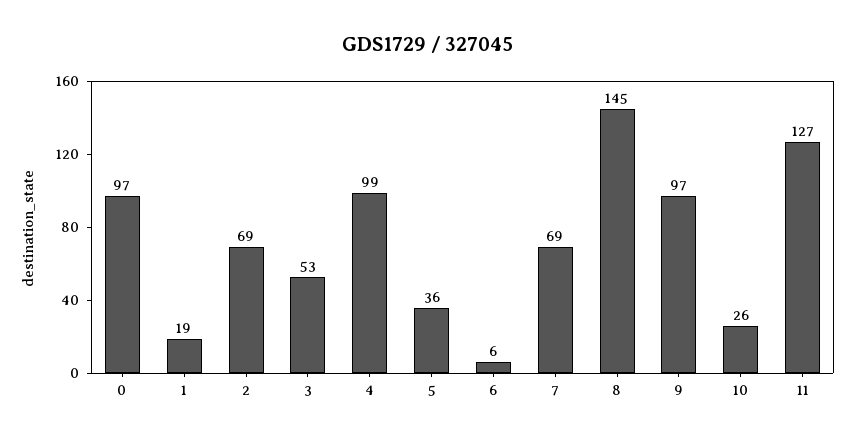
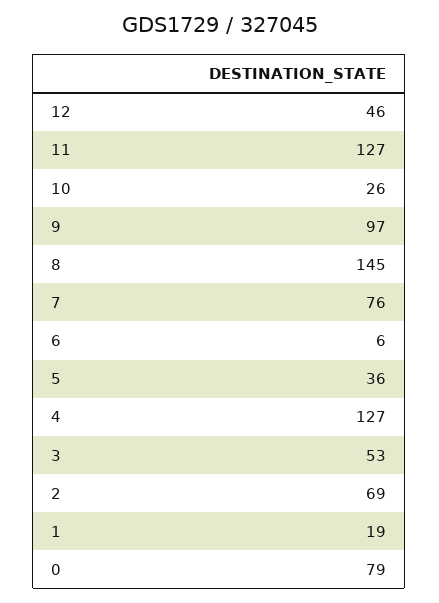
0: 97 -> 79
4: 99 -> 127
7: 69 -> 76
12: none -> 46

